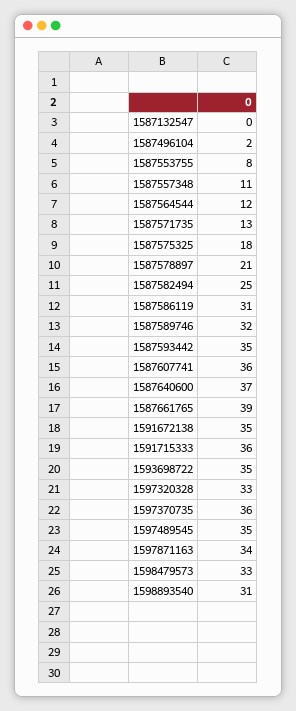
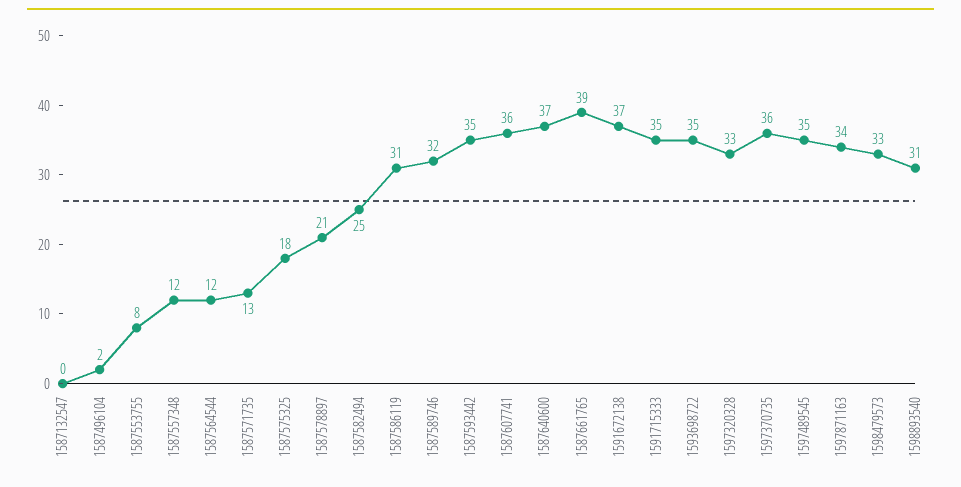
1587557348: 11 -> 12
1591672138: 35 -> 37
1591715333: 36 -> 35

